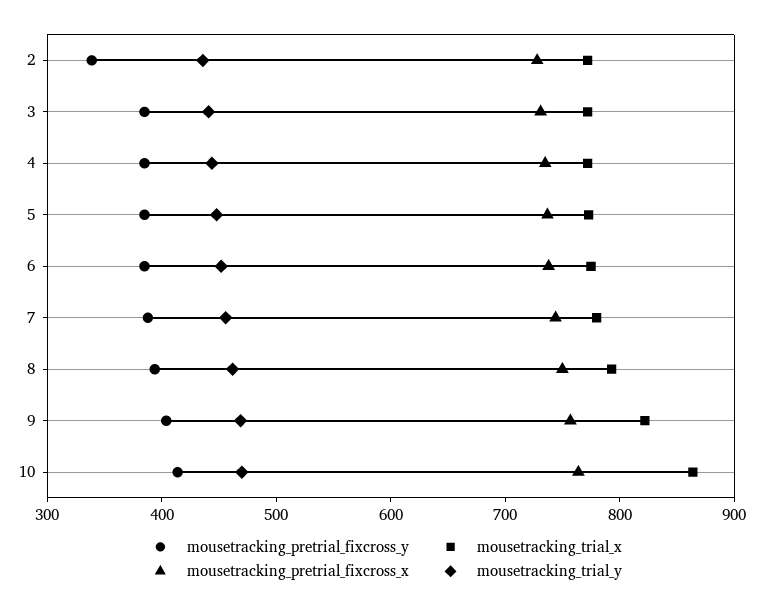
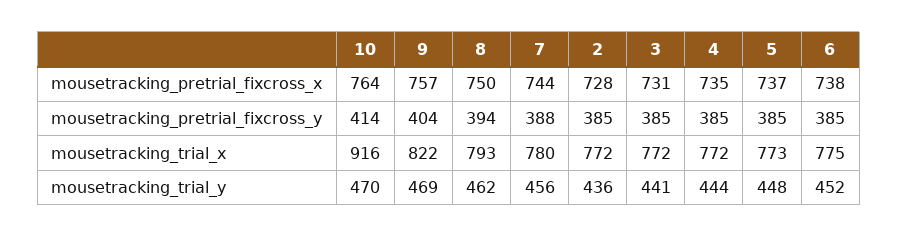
mousetracking_pretrial_fixcross_y, 2: 340 -> 385
mousetracking_trial_x, 10: 860 -> 916

